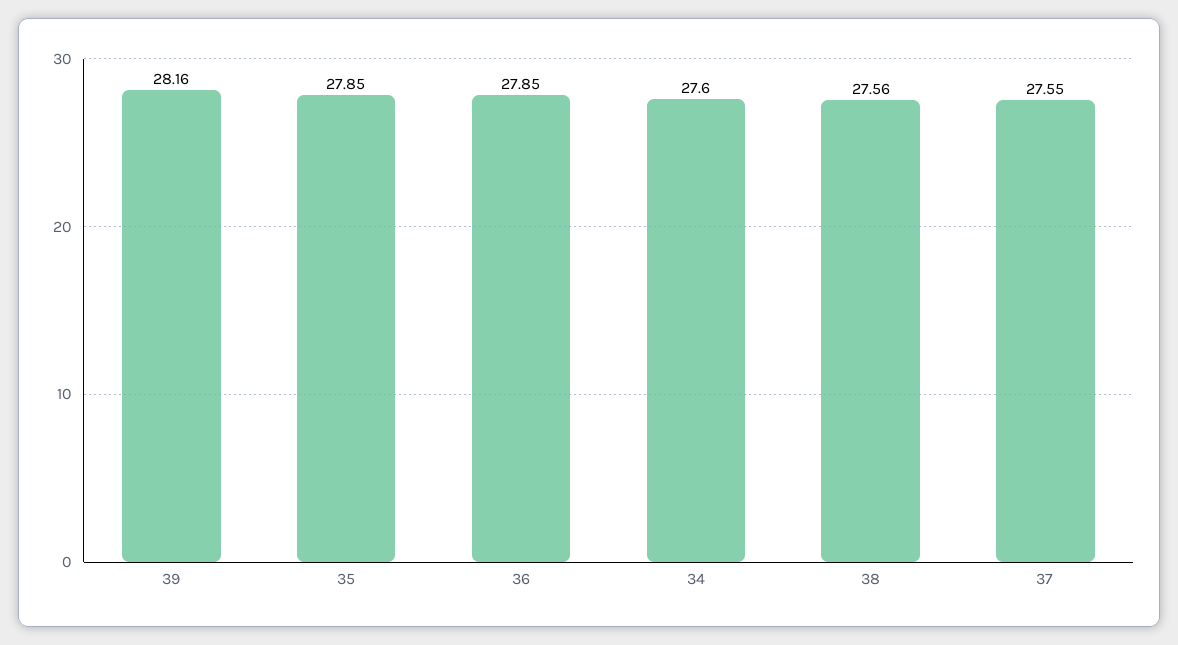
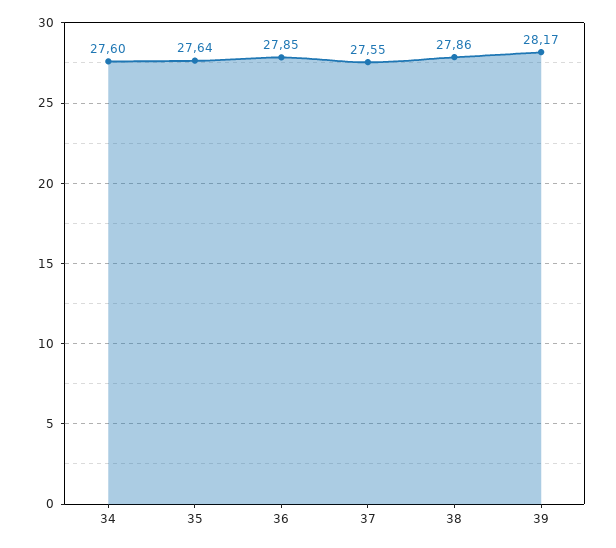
39: 28.16 -> 28.17
35: 27.85 -> 27.64
38: 27.56 -> 27.86

